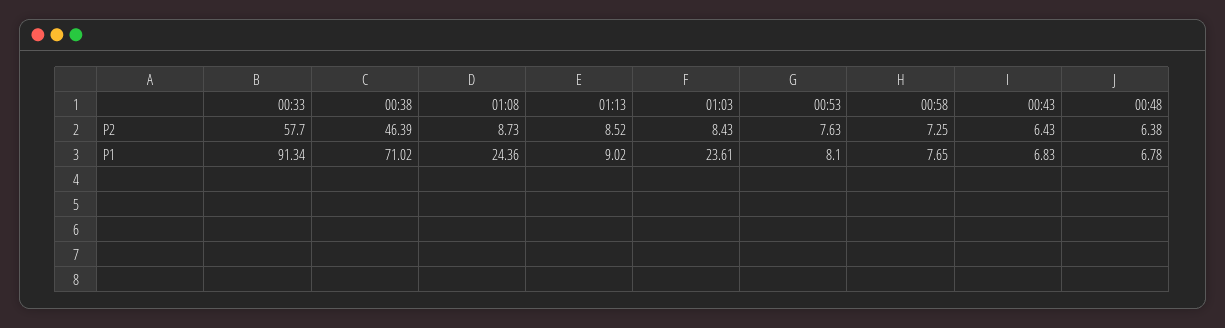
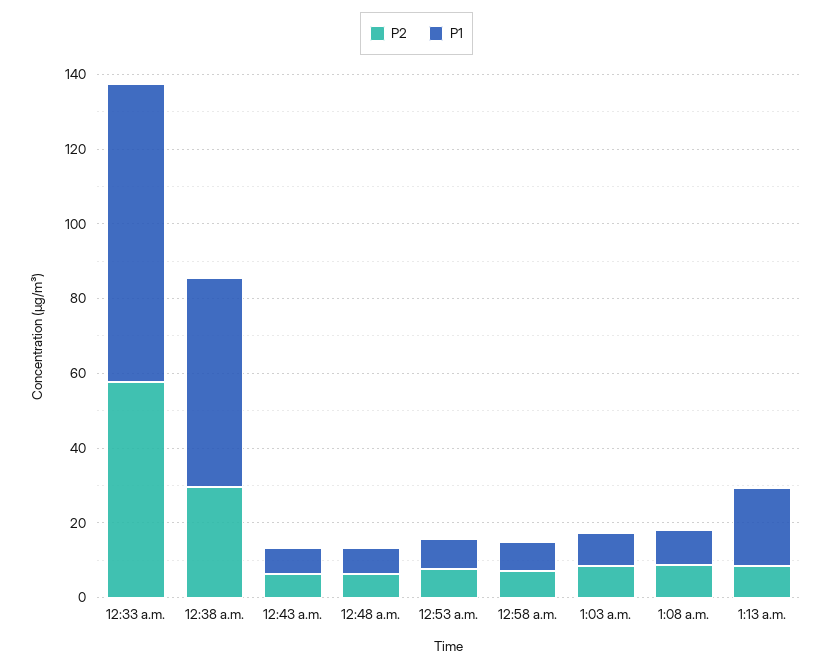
P2, 00:38: 46.39 -> 30
P1, 00:33: 91.34 -> 80
P1, 00:38: 71.02 -> 55
P1, 01:08: 24.36 -> 10
P1, 01:13: 9.02 -> 20
P1, 01:03: 23.61 -> 10

